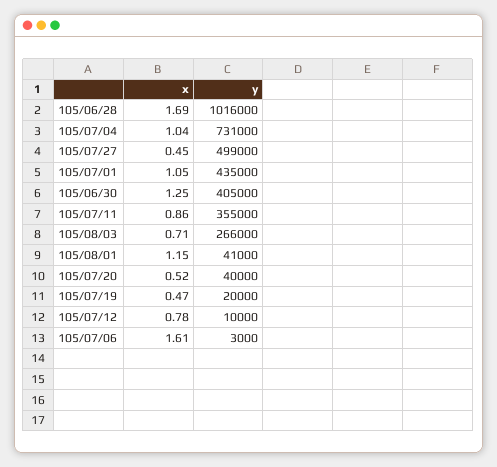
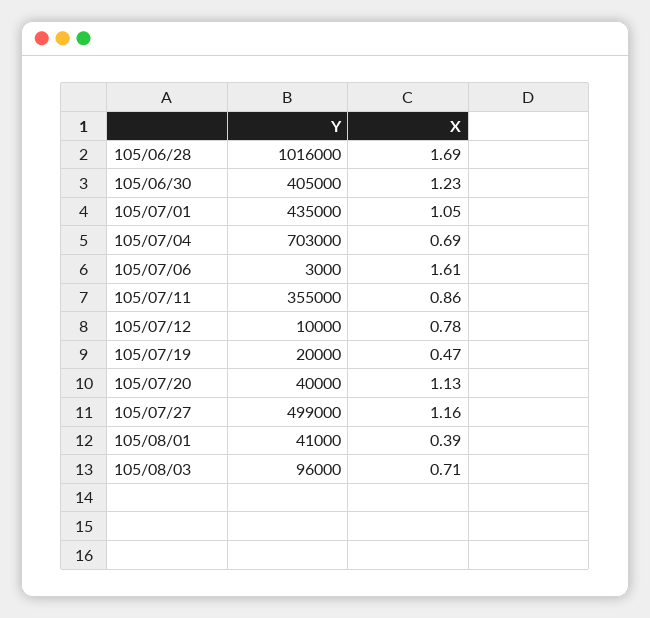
x, 105/07/04: 1.04 -> 0.69
y, 105/07/04: 731000 -> 703000
x, 105/07/27: 0.45 -> 1.16
x, 105/06/30: 1.25 -> 1.23
y, 105/08/03: 266000 -> 96000
x, 105/08/01: 1.15 -> 0.39
x, 105/07/20: 0.52 -> 1.13

